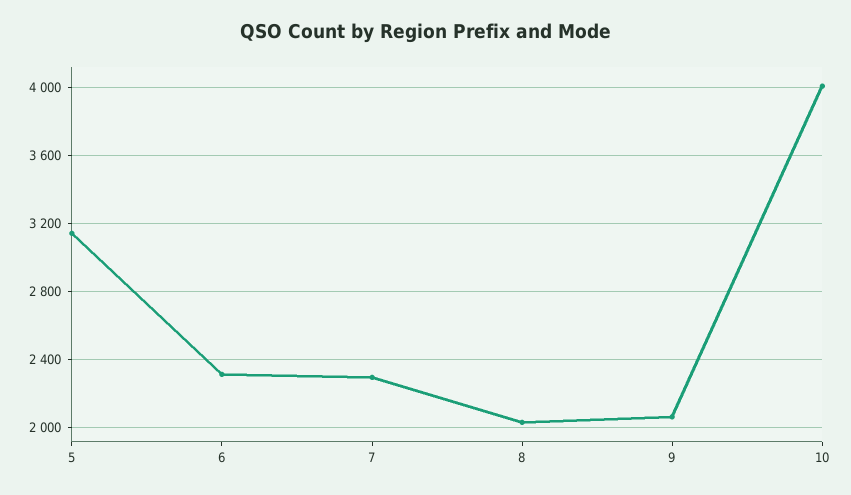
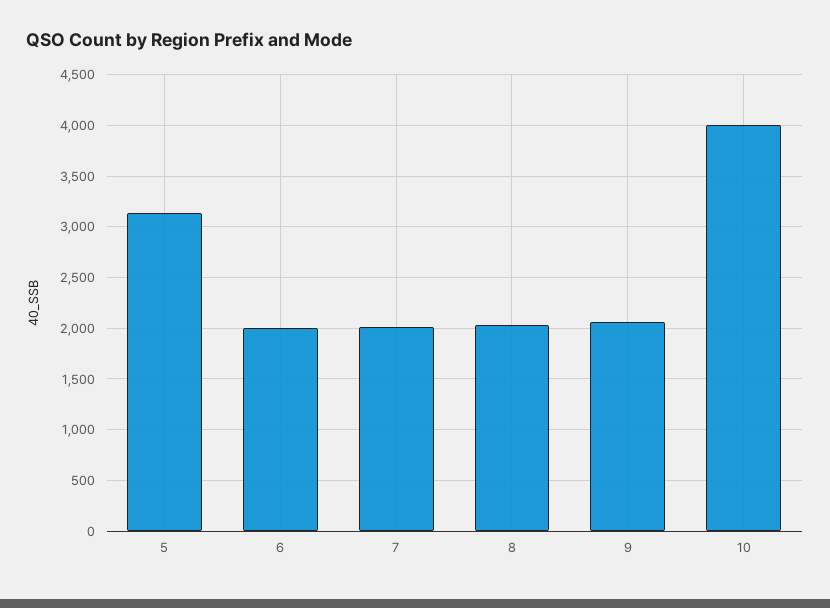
6: 2300 -> 2000
7: 2300 -> 2000

